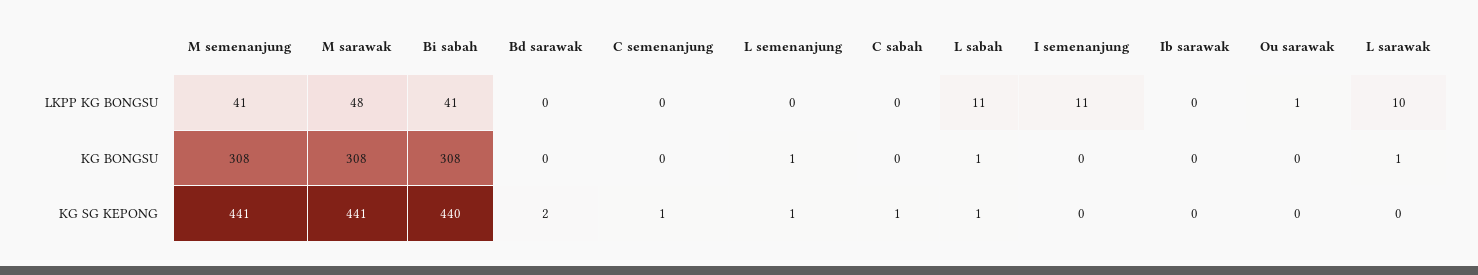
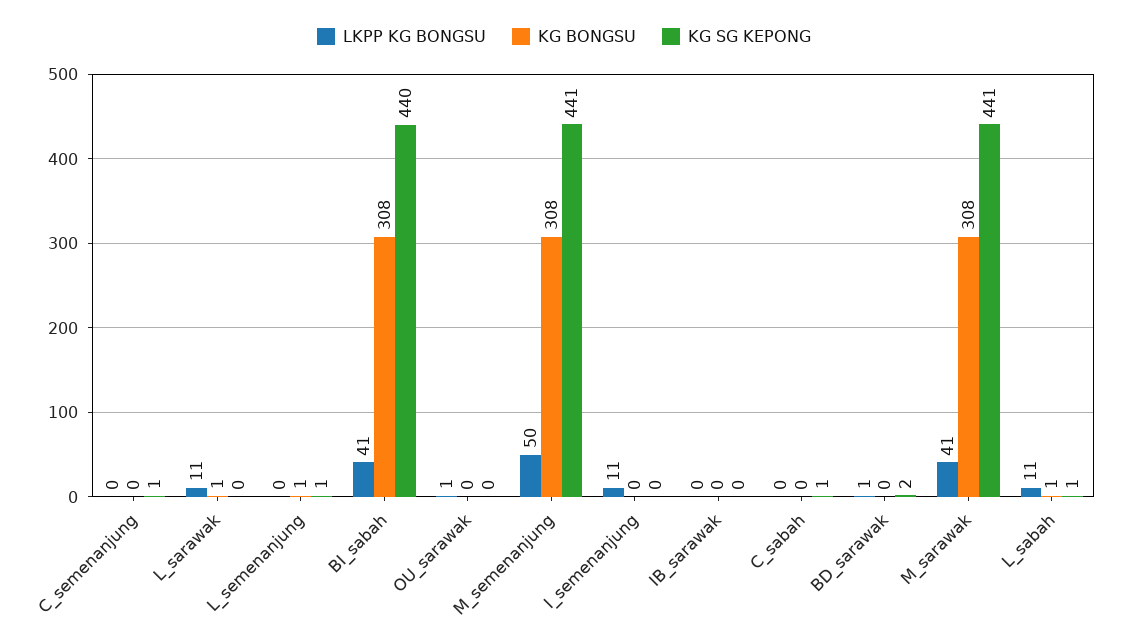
LKPP KG BONGSU, M semenanjung: 41 -> 50
LKPP KG BONGSU, M sarawak: 48 -> 41
LKPP KG BONGSU, Bd sarawak: 0 -> 1
LKPP KG BONGSU, L sarawak: 10 -> 11

